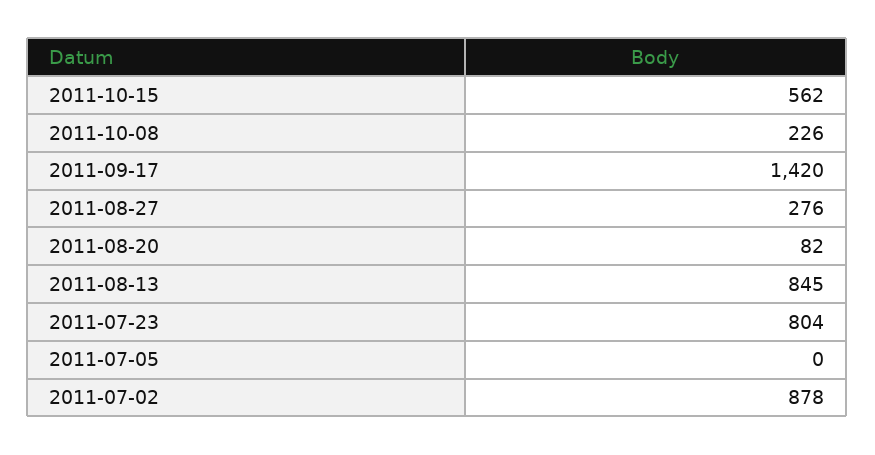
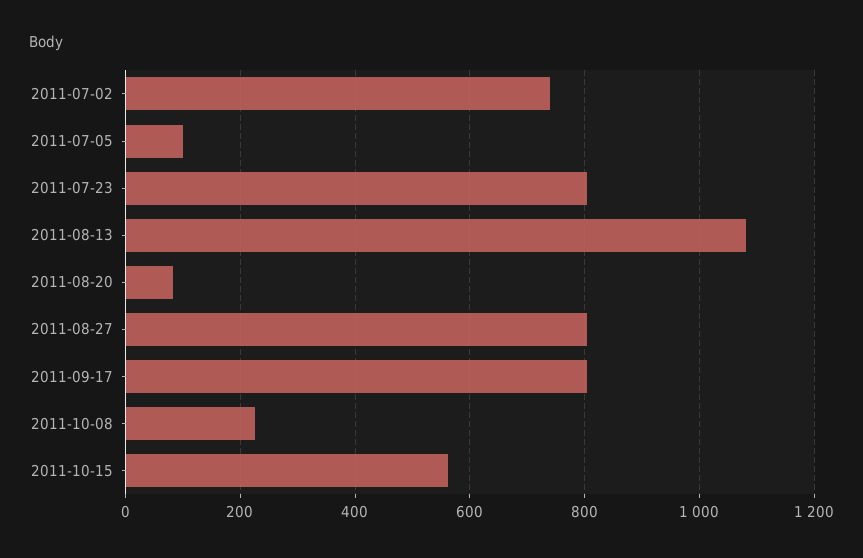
2011-09-17: 1420 -> 800
2011-08-27: 276 -> 800
2011-08-13: 845 -> 1080
2011-07-05: 0 -> 100
2011-07-02: 878 -> 740

